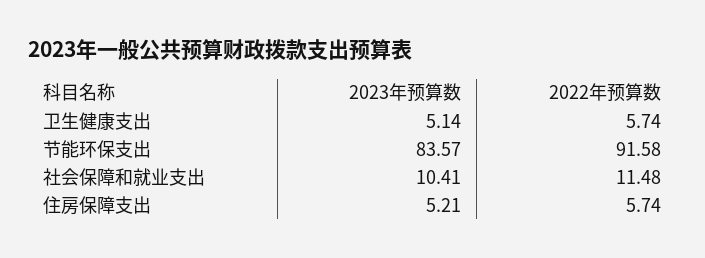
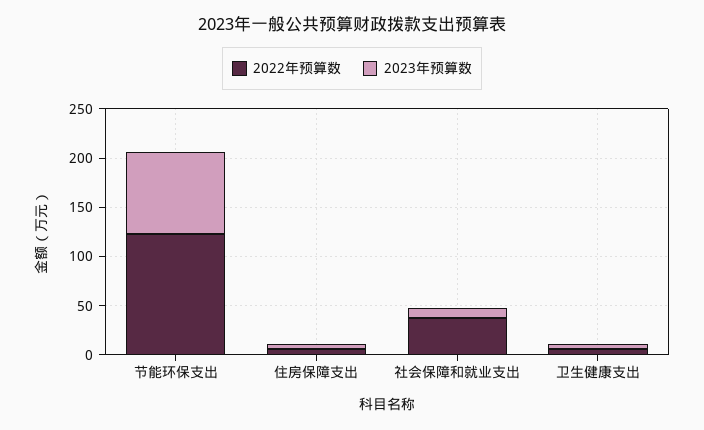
2022年预算数, 节能环保支出: 91.58 -> 120
2022年预算数, 社会保障和就业支出: 11.48 -> 40

